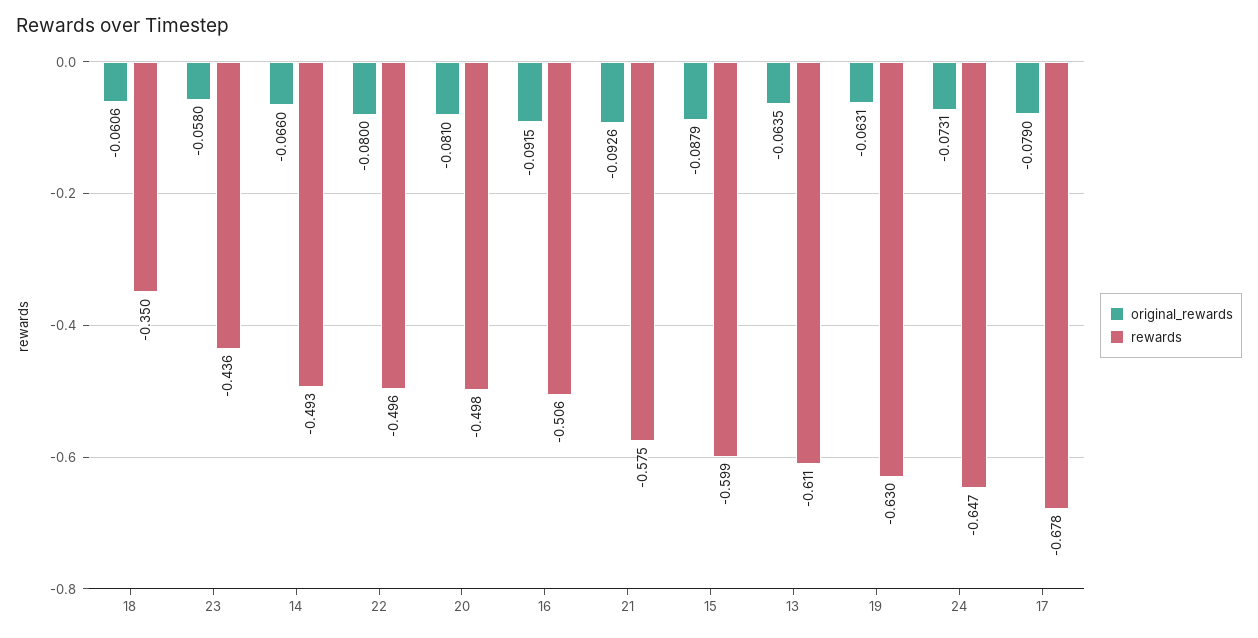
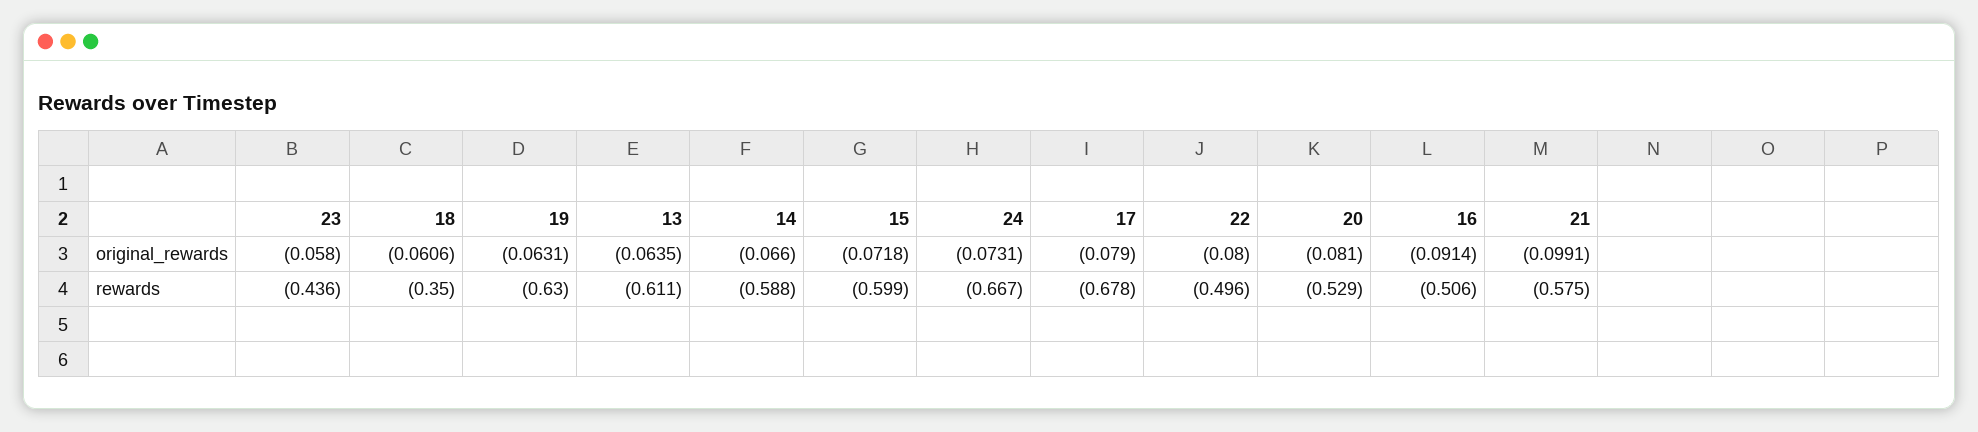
rewards, 14: -0.493 -> -0.588
rewards, 20: -0.498 -> -0.529
original_rewards, 16: -0.0915 -> -0.0914
original_rewards, 21: -0.0926 -> -0.0991
original_rewards, 15: -0.0879 -> -0.0718
rewards, 24: -0.647 -> -0.667

